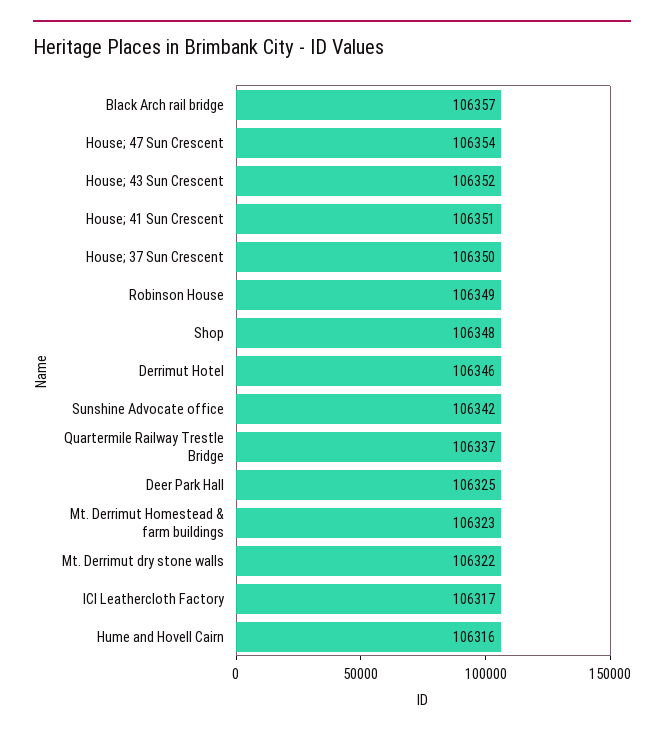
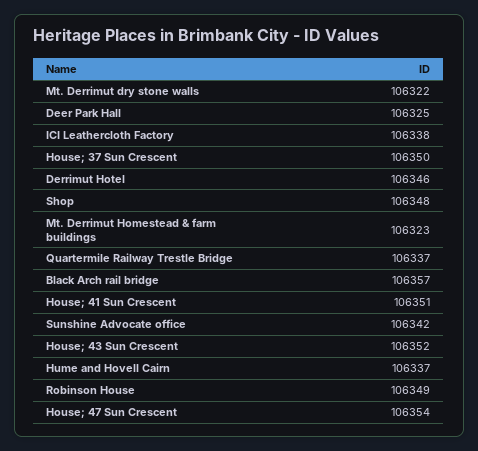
ICI Leathercloth Factory: 106317 -> 106338
Hume and Hovell Cairn: 106316 -> 106337

